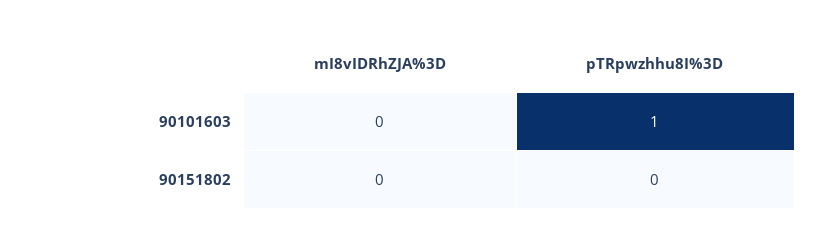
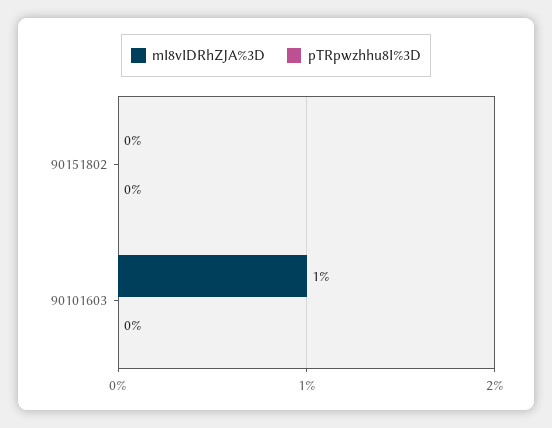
mI8vIDRhZJA%3D, 90101603: 0 -> 1
pTRpwzhhu8I%3D, 90101603: 1 -> 0

